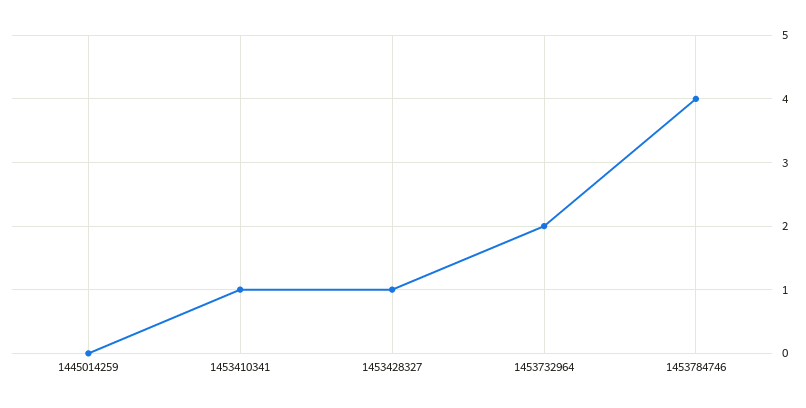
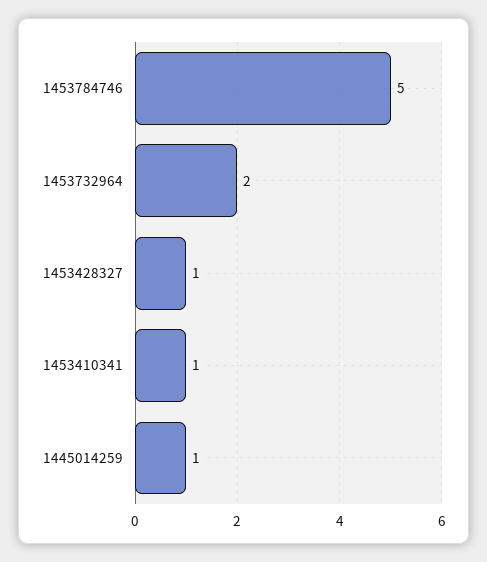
1445014259: 0 -> 1
1453784746: 4 -> 5

